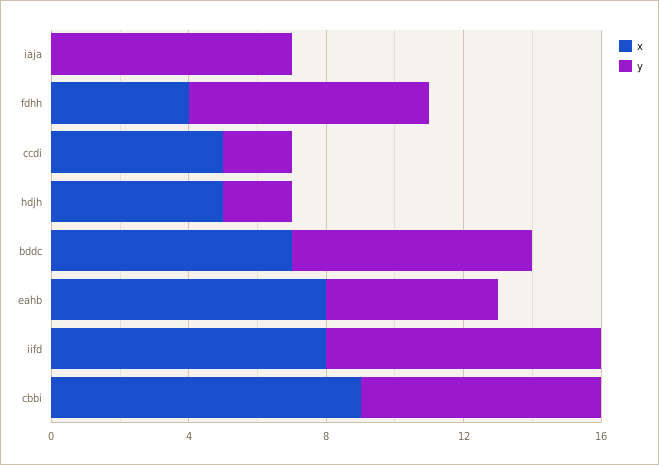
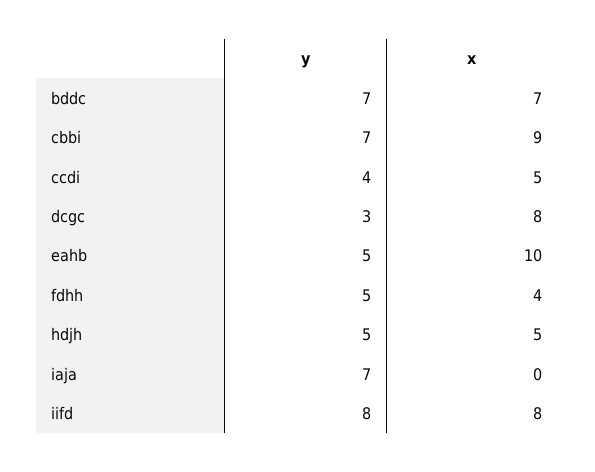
y, fdhh: 7 -> 5
y, ccdi: 2 -> 4
y, hdjh: 2 -> 5
x, eahb: 8 -> 10
y, dcgc: none -> 3
x, dcgc: none -> 8

